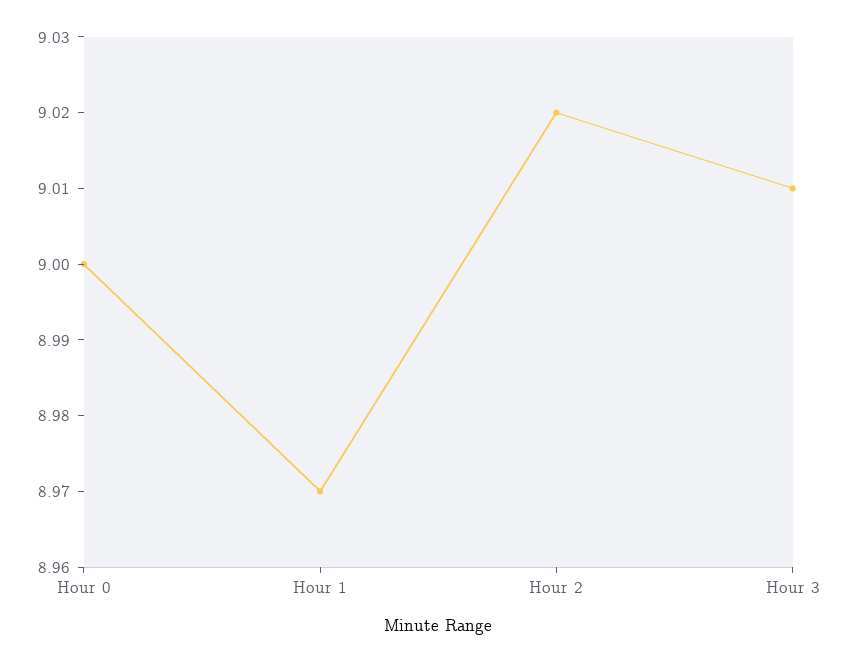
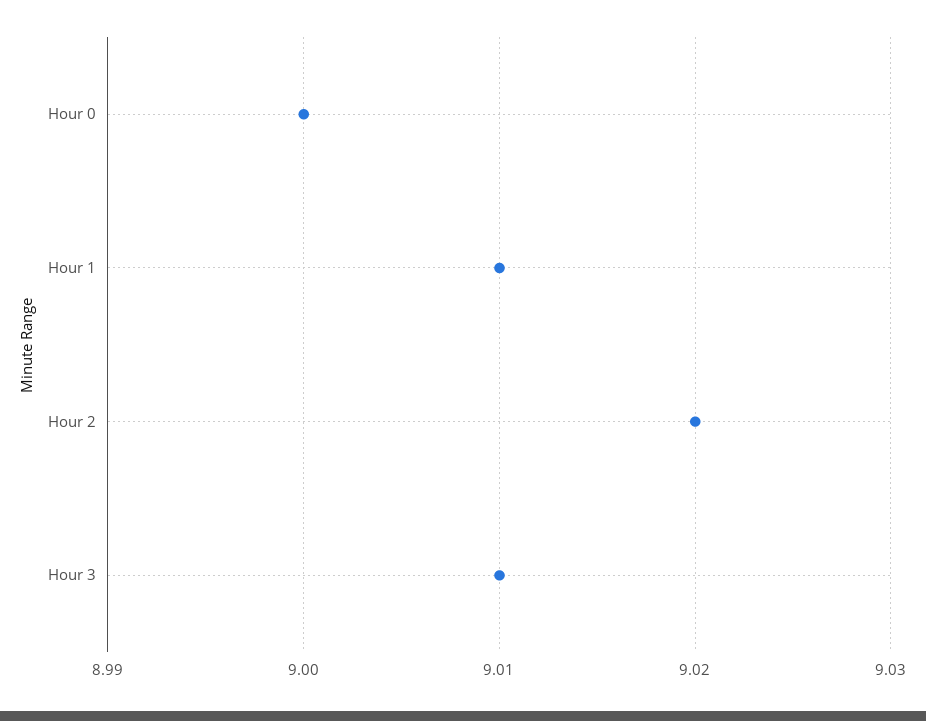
Hour 1: 8.97 -> 9.01

